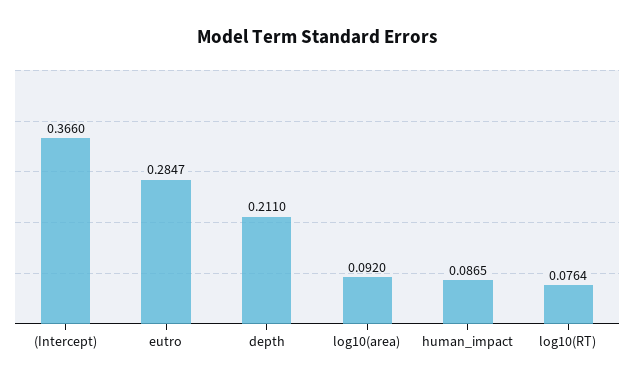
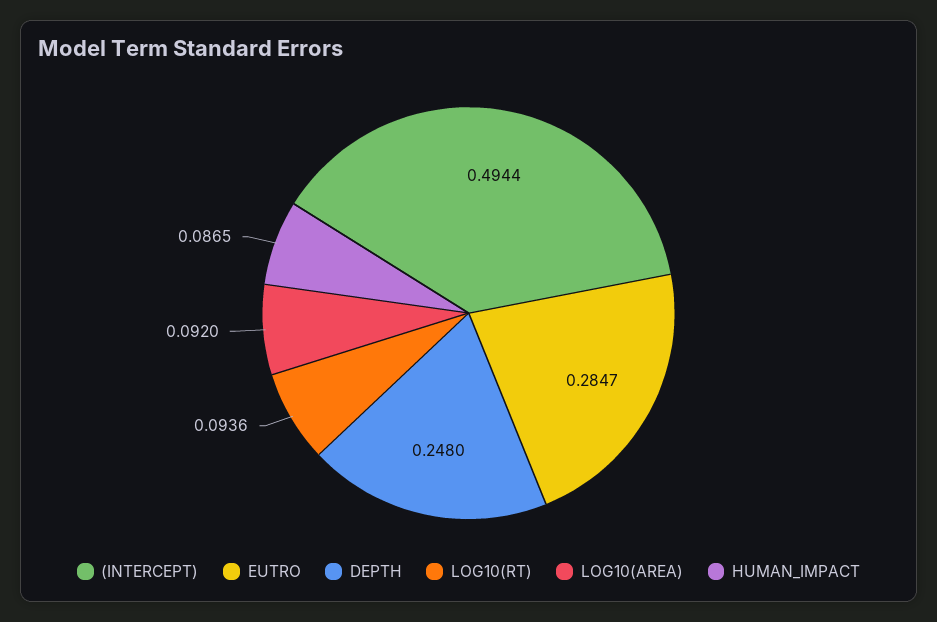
(Intercept): 0.366 -> 0.4944
depth: 0.211 -> 0.248
log10(RT): 0.0764 -> 0.0936

